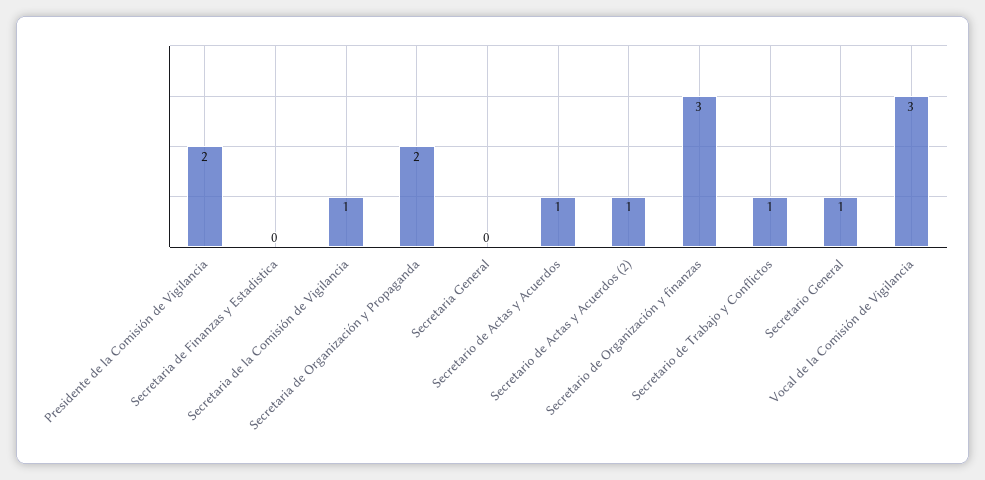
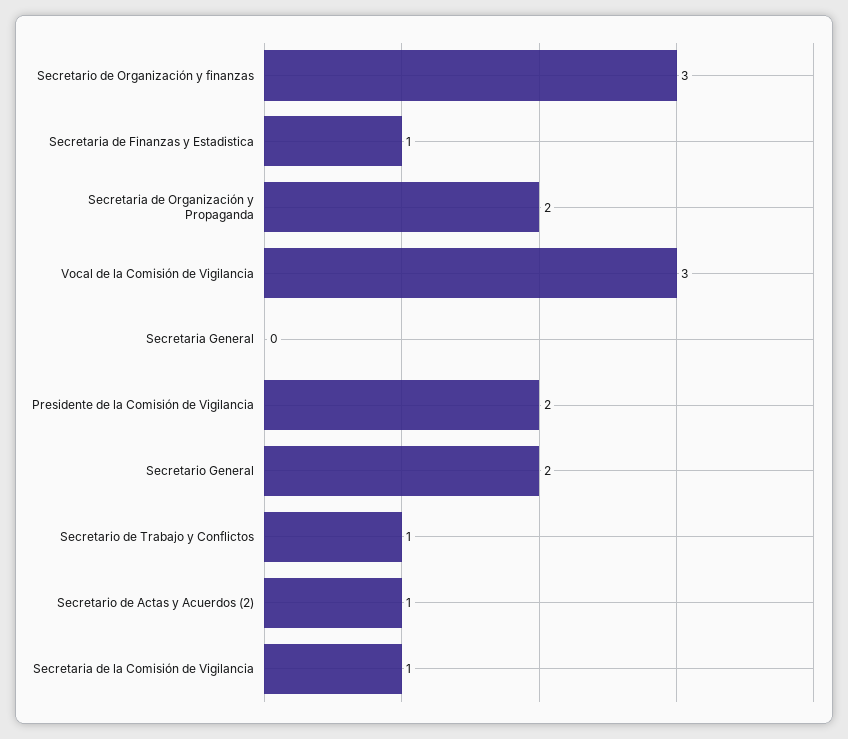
Secretaria de Finanzas y Estadistica: 0 -> 1
Secretario de Actas y Acuerdos: 1 -> none
Secretario General: 1 -> 2

